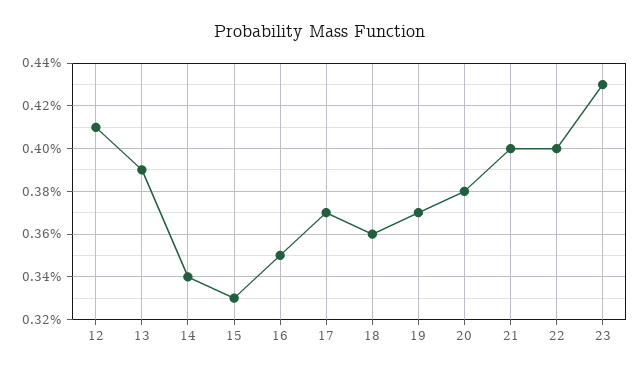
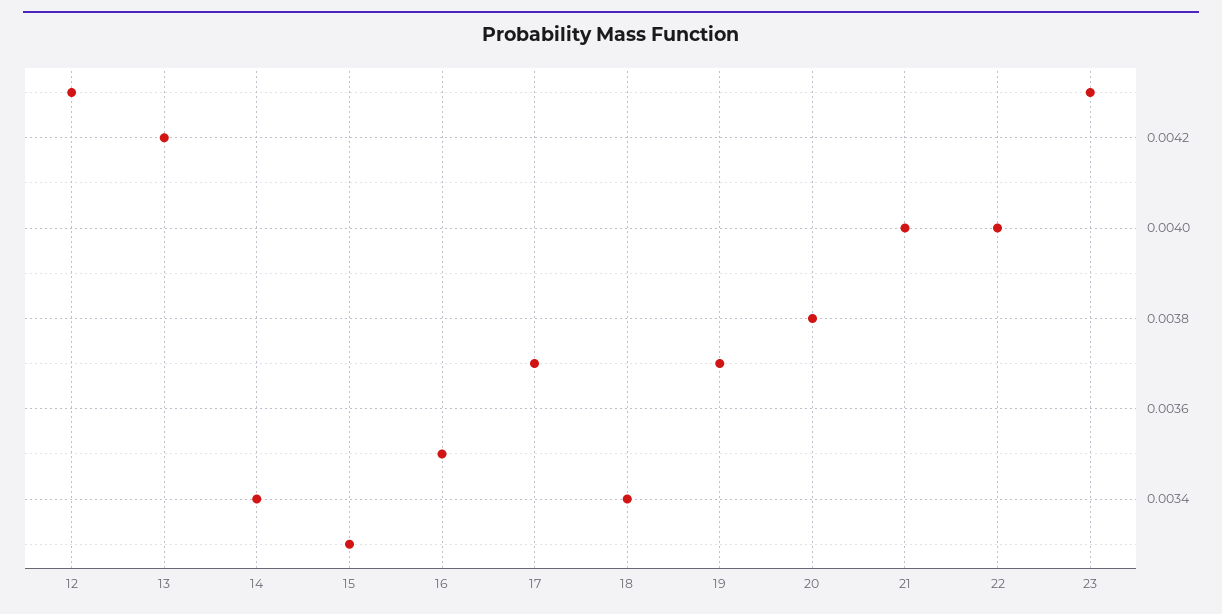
12: 0.0041 -> 0.0043
13: 0.0039 -> 0.0042
18: 0.0036 -> 0.0034

